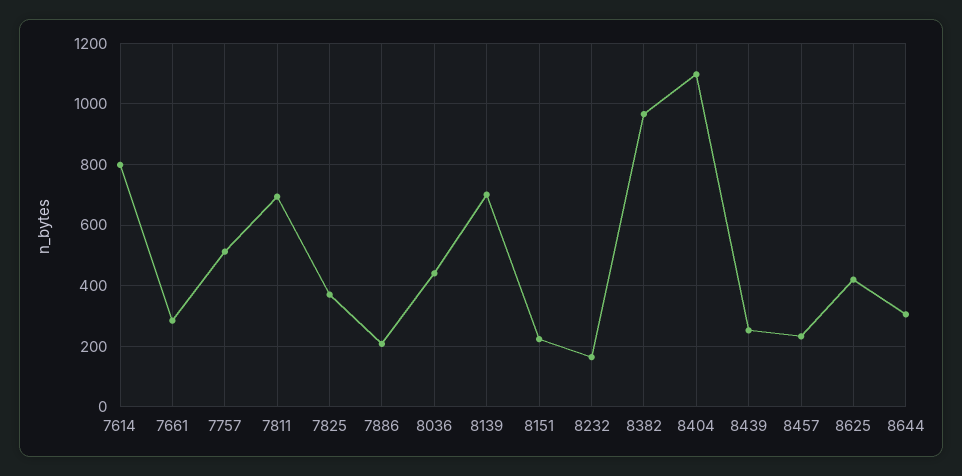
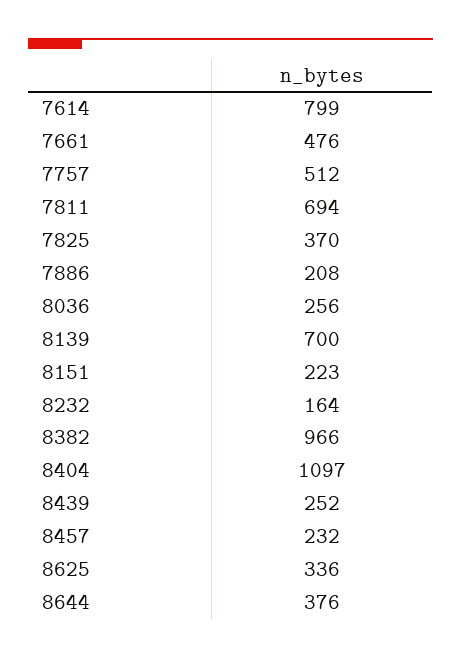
7661: 280 -> 476
8036: 440 -> 256
8625: 420 -> 336
8644: 300 -> 376

